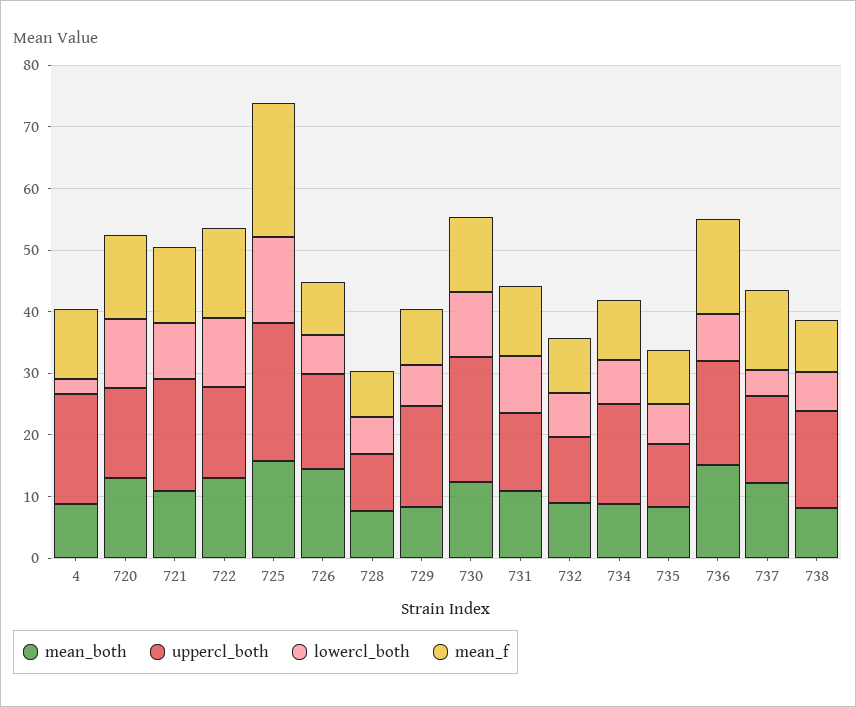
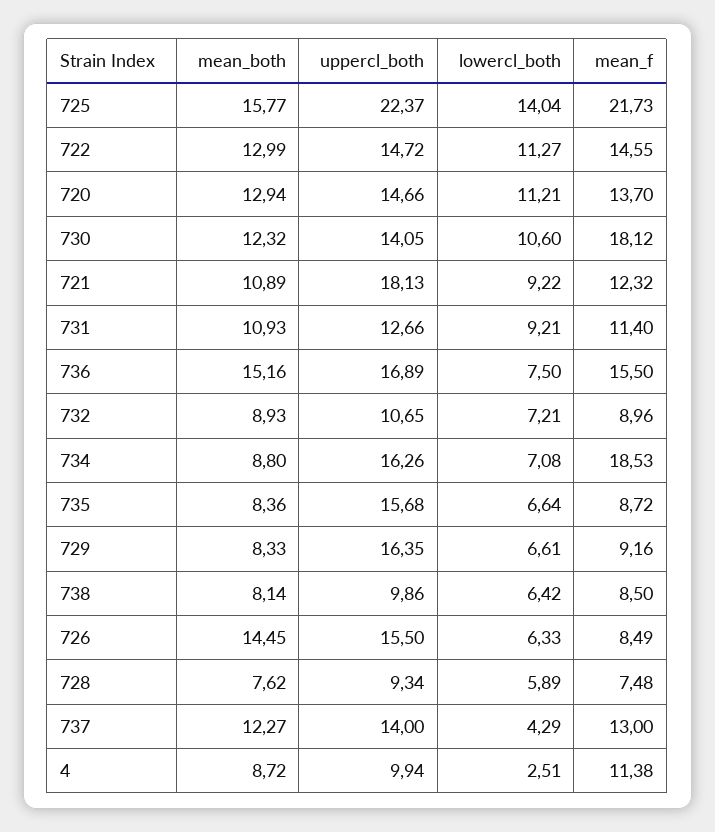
uppercl_both, 4: 18 -> 9.94
uppercl_both, 730: 20 -> 14.05
mean_f, 730: 12 -> 18.12
mean_f, 734: 10 -> 18.53
uppercl_both, 735: 10 -> 15.68
uppercl_both, 738: 16 -> 9.86

